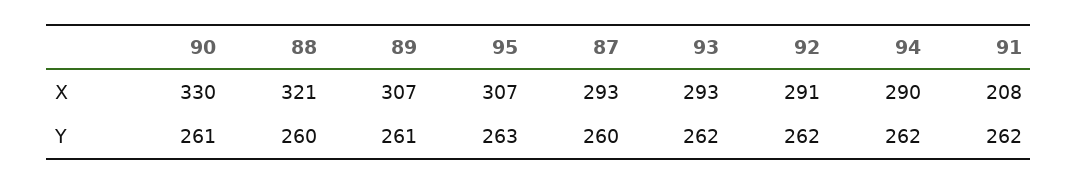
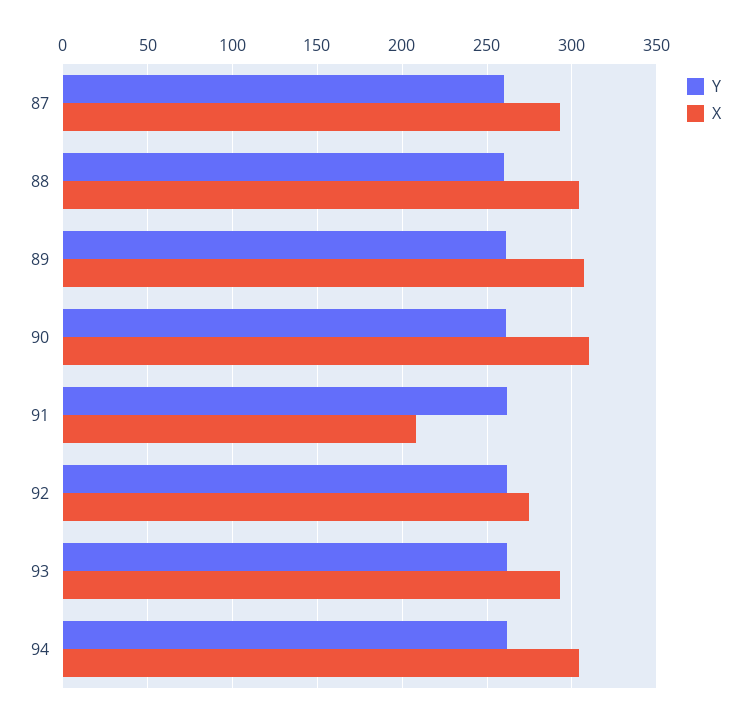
X, 90: 330 -> 310
X, 88: 321 -> 305
X, 95: 307 -> none
X, 92: 291 -> 275
X, 94: 290 -> 305
Y, 95: 263 -> none

